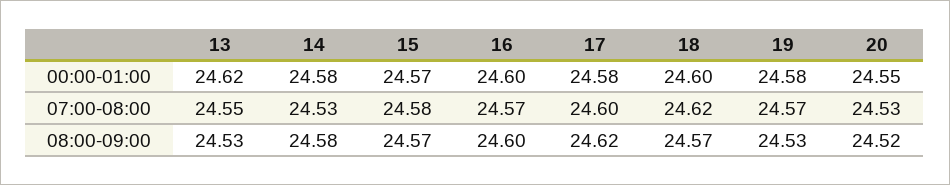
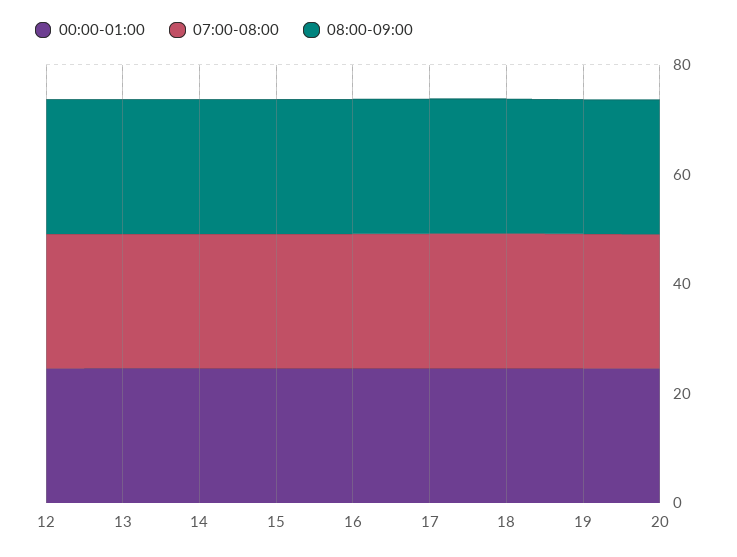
00:00-01:00, 12: none -> 25
07:00-08:00, 12: none -> 25
08:00-09:00, 12: none -> 25

